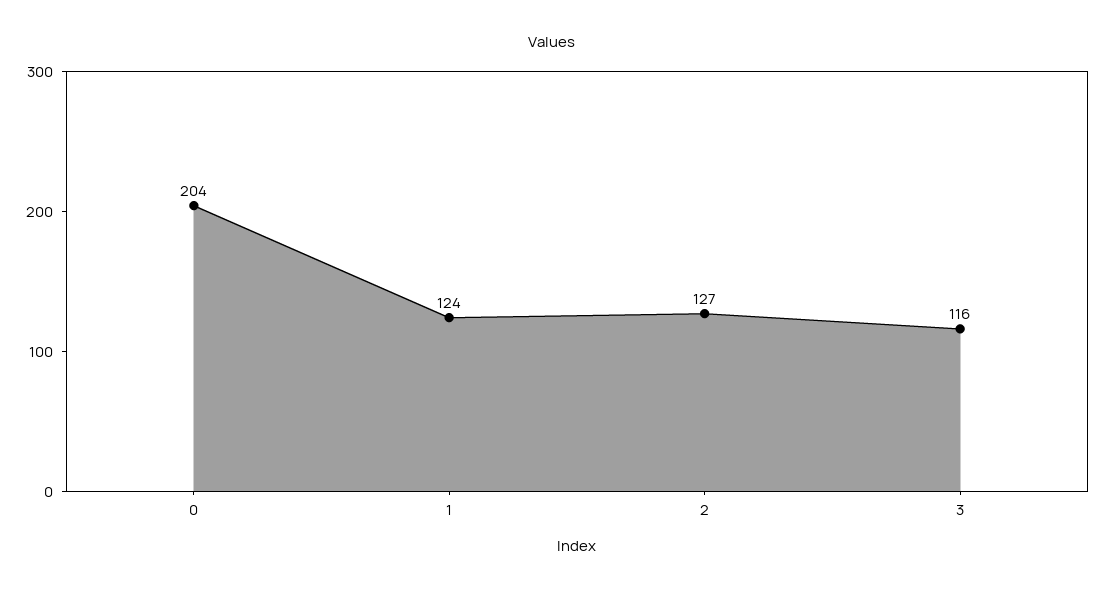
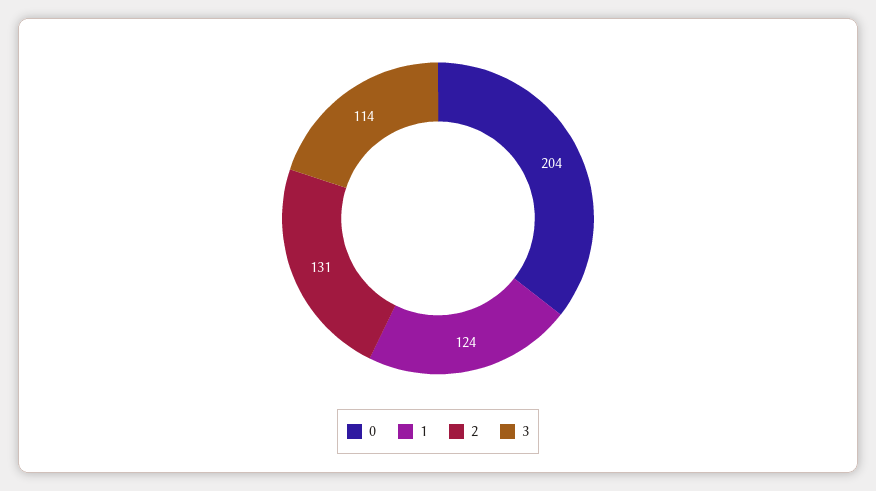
2: 127 -> 131
3: 116 -> 114

